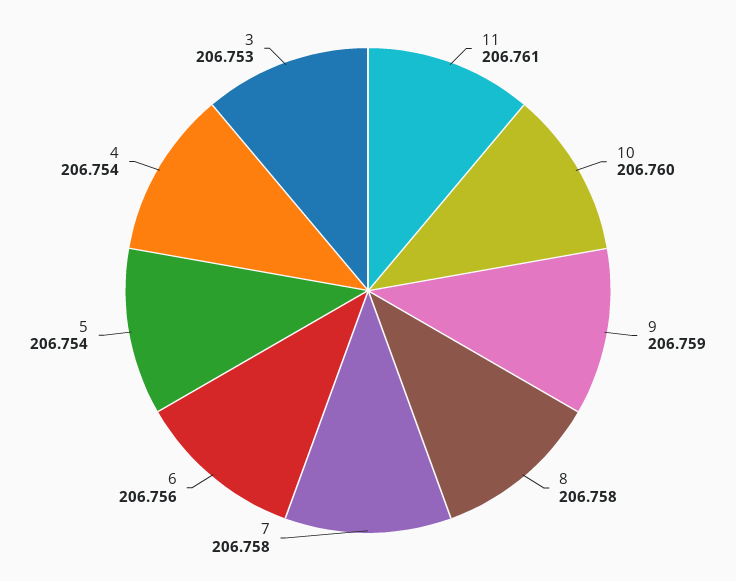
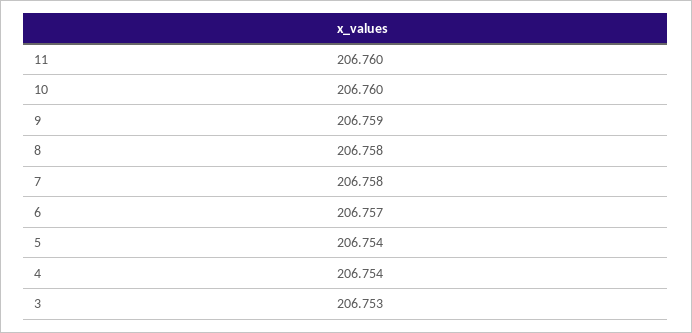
11: 206.761 -> 206.76
6: 206.756 -> 206.757

